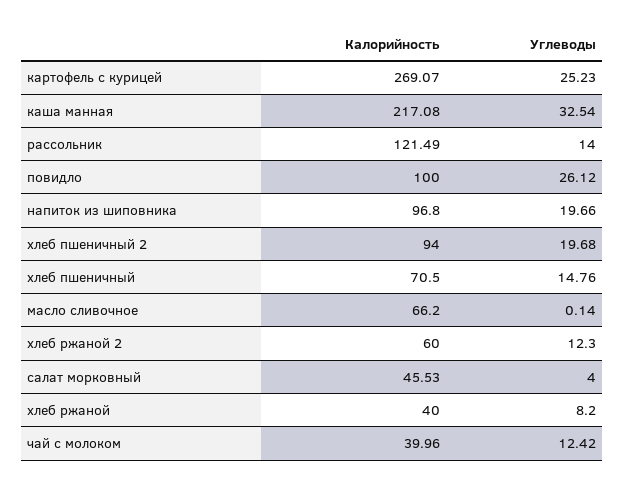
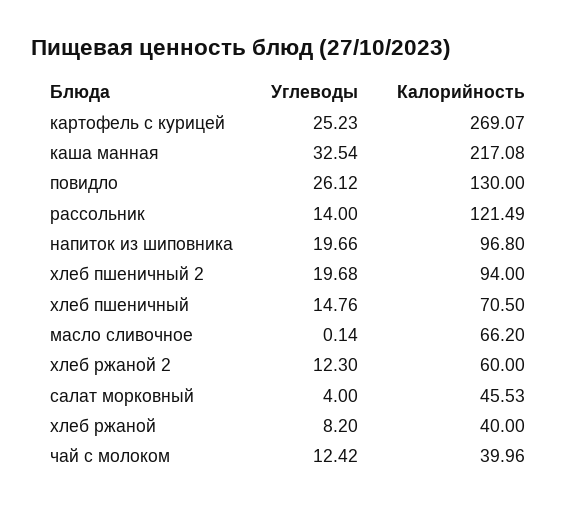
Калорийность, повидло: 100 -> 130

